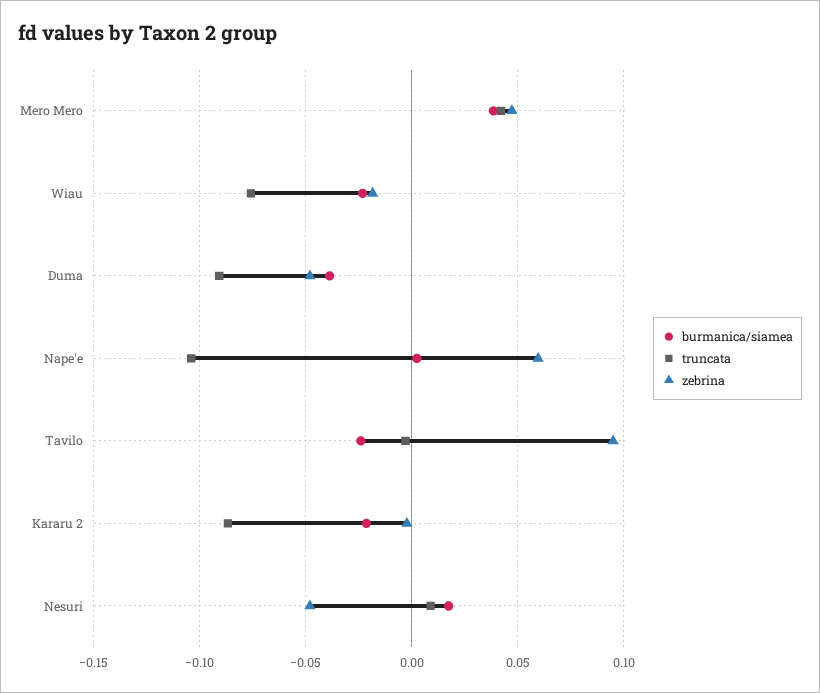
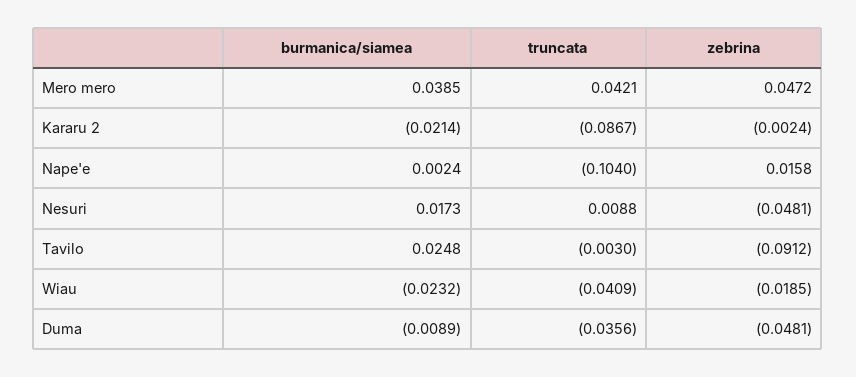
truncata, Wiau: -0.075 -> -0.0409
burmanica/siamea, Duma: -0.04 -> -0.0089
truncata, Duma: -0.09 -> -0.0356
zebrina, Nape'e: 0.06 -> 0.0158
burmanica/siamea, Tavilo: -0.025 -> 0.0248
zebrina, Tavilo: 0.095 -> -0.0912

